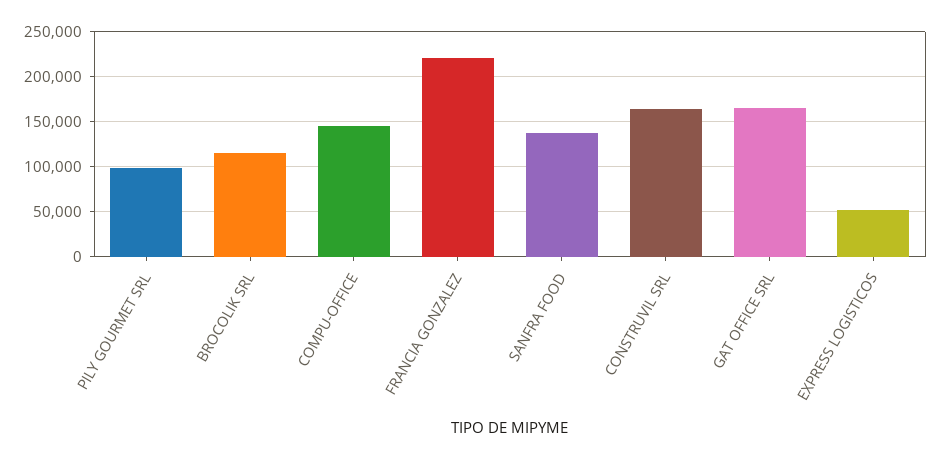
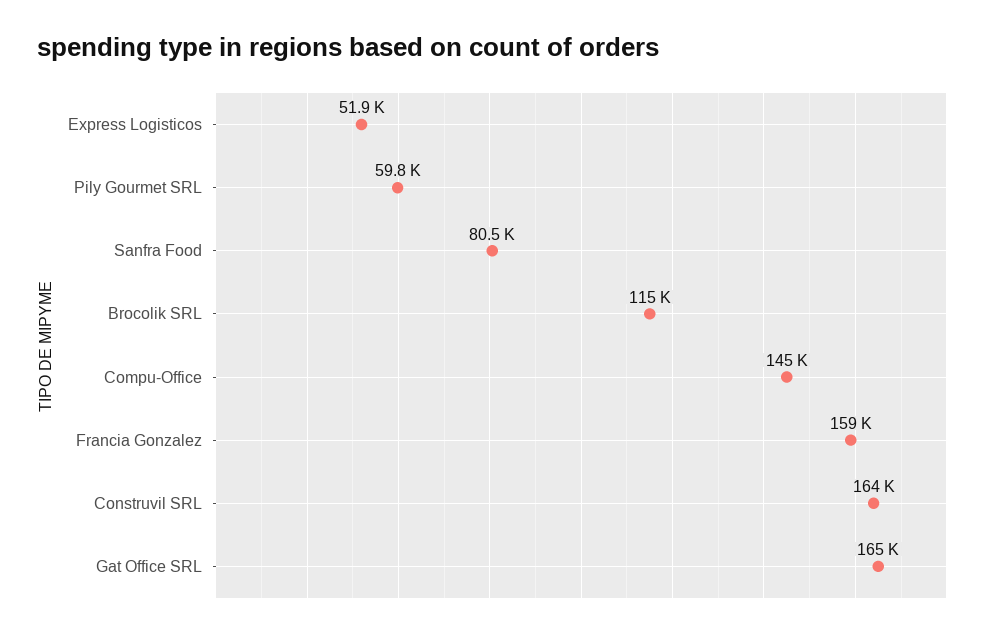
PILY GOURMET SRL: 100000 -> 59800
FRANCIA GONZALEZ: 220000 -> 159000
SANFRA FOOD: 140000 -> 80500

